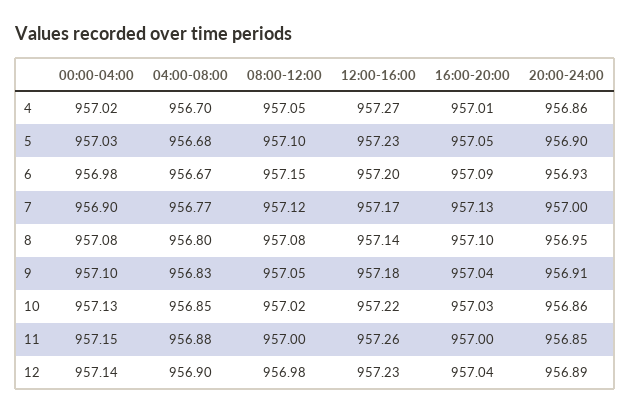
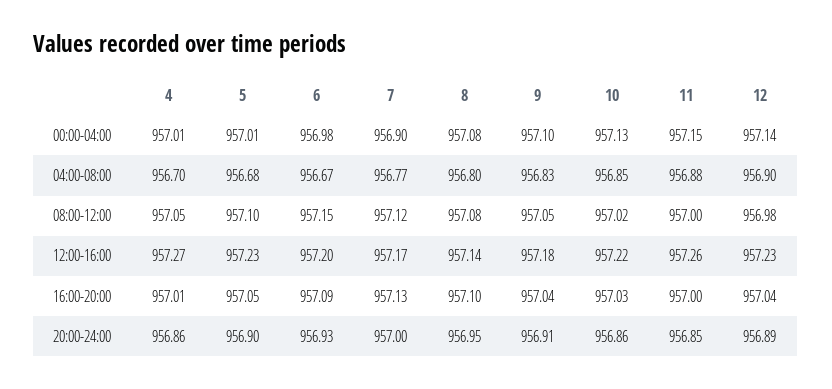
00:00-04:00, 4: 957.02 -> 957.01
00:00-04:00, 5: 957.03 -> 957.01

